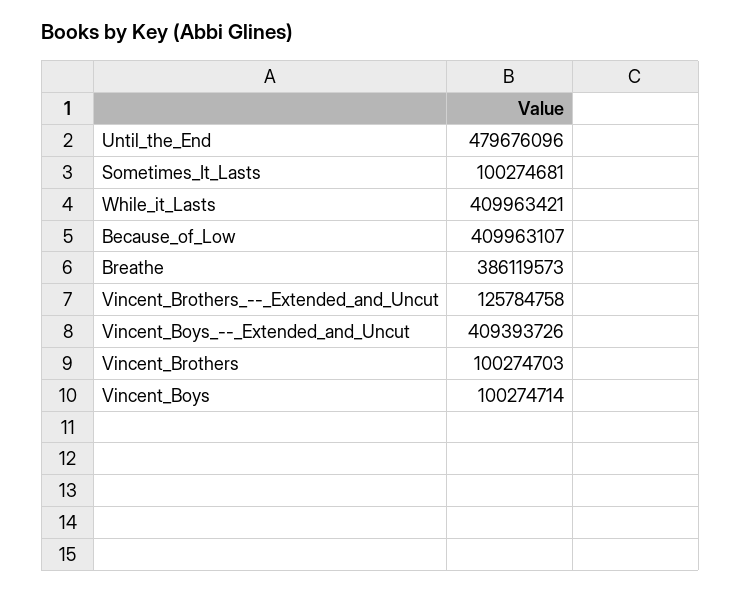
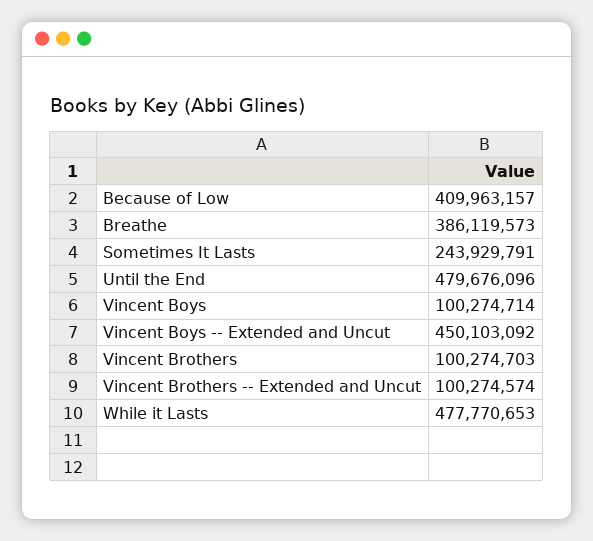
Sometimes_It_Lasts: 100274681 -> 243929791
While_it_Lasts: 409963421 -> 477770653
Because_of_Low: 409963107 -> 409963157
Vincent_Brothers_--_Extended_and_Uncut: 125784758 -> 100274574
Vincent_Boys_--_Extended_and_Uncut: 409393726 -> 450103092

